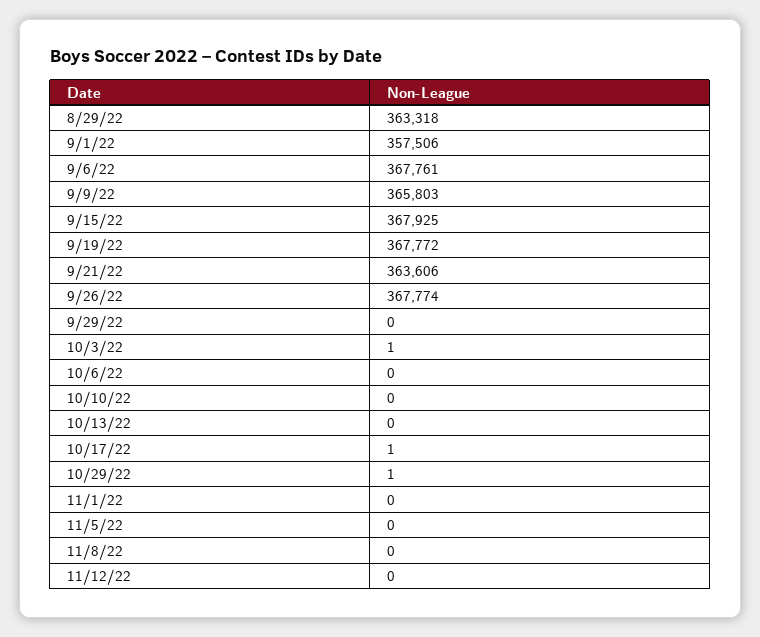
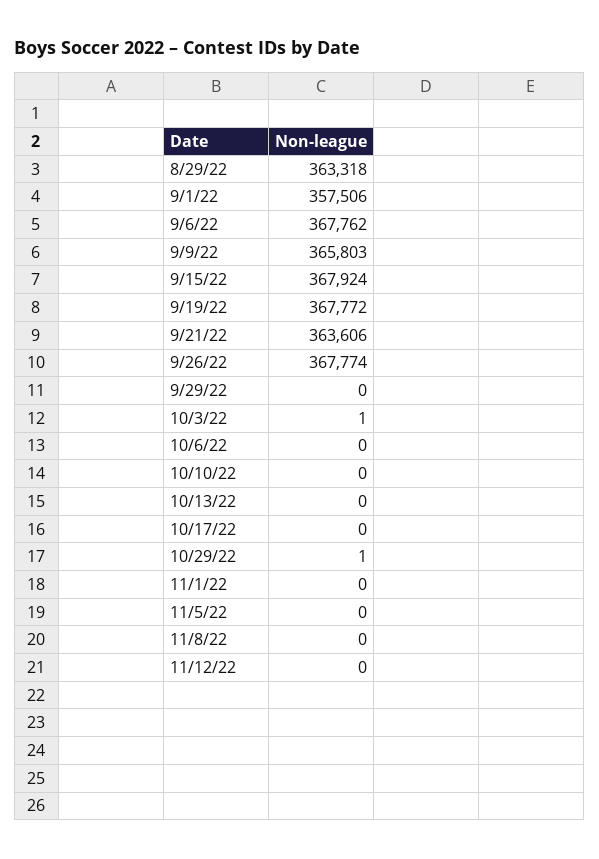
9/6/22: 367761 -> 367762
9/15/22: 367925 -> 367924
10/17/22: 1 -> 0

